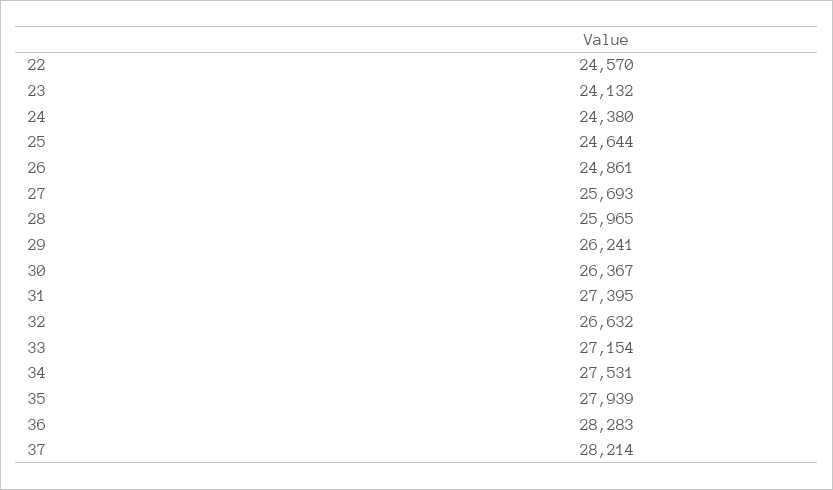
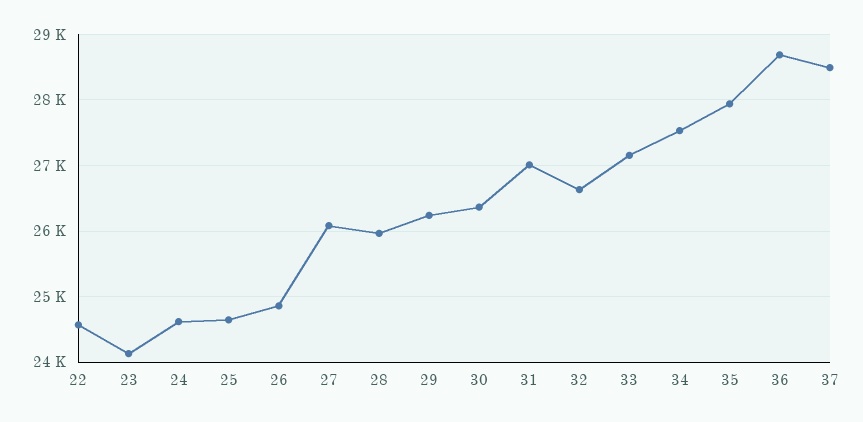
24: 24380 -> 24600
27: 25693 -> 26100
31: 27395 -> 27000
36: 28283 -> 28700
37: 28214 -> 28500

